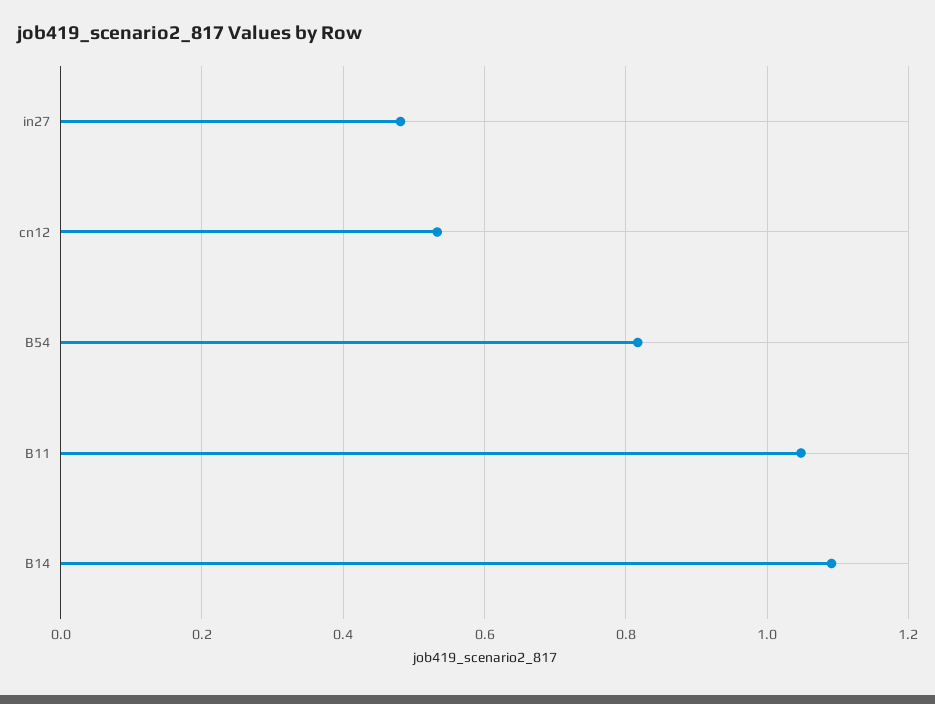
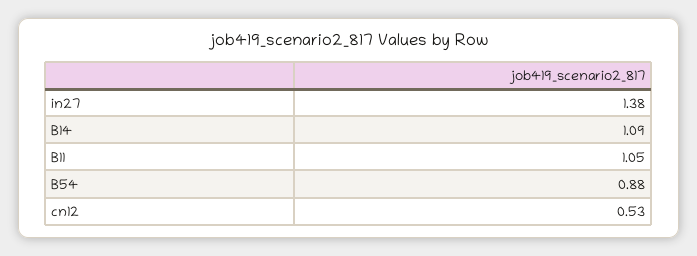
in27: 0.48 -> 1.38
B54: 0.82 -> 0.88

